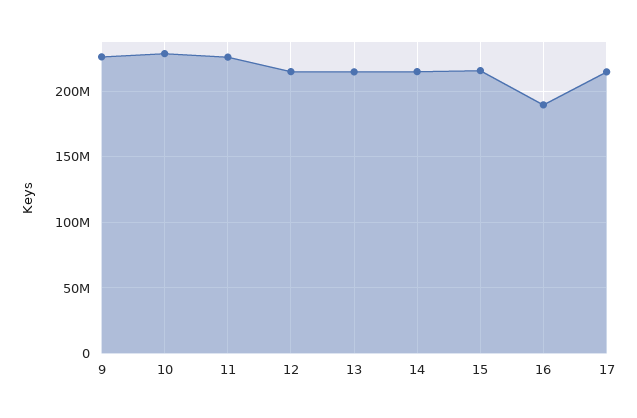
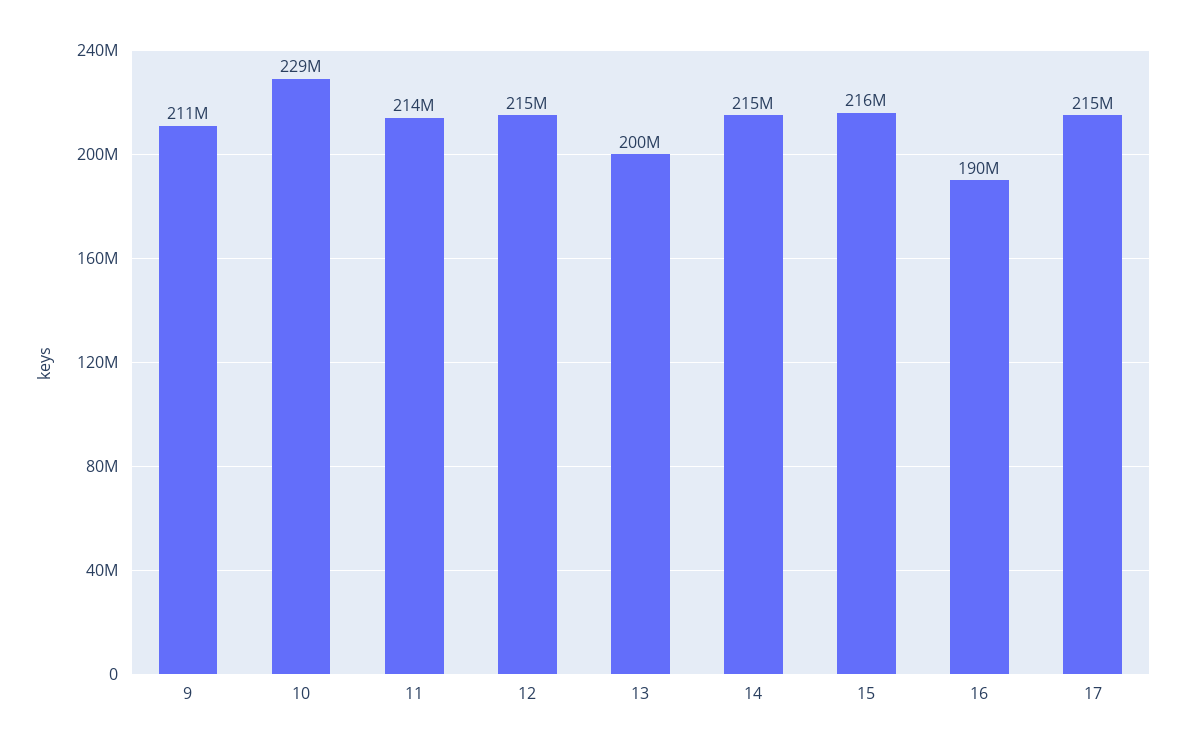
9: 225000000 -> 211000000
11: 225000000 -> 214000000
13: 215000000 -> 200000000

